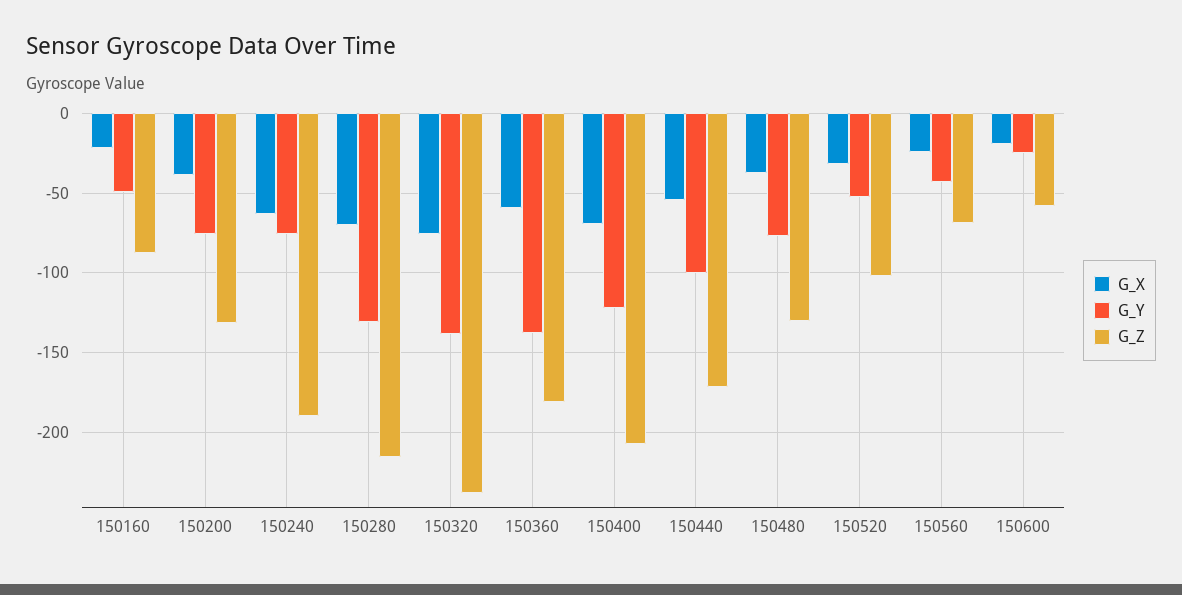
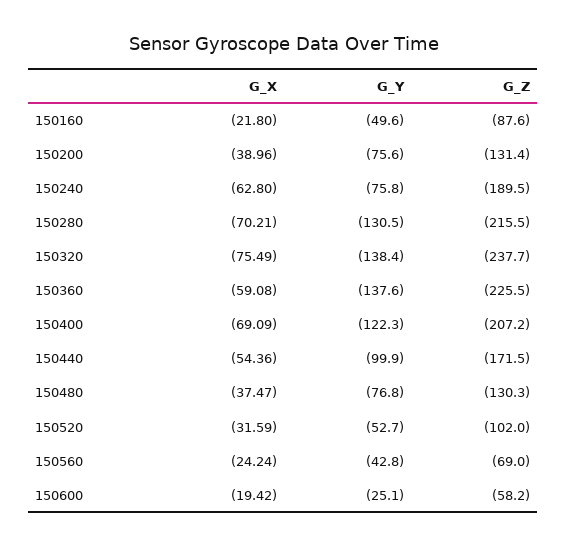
G_Z, 150360: -180 -> -225.5

